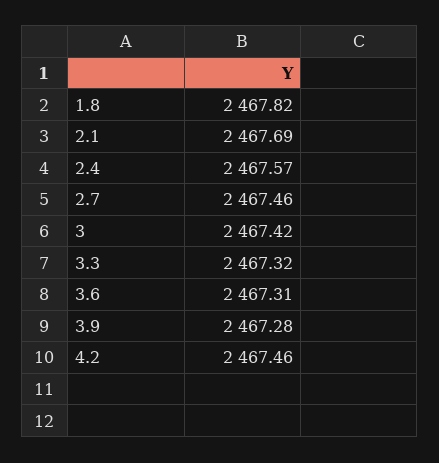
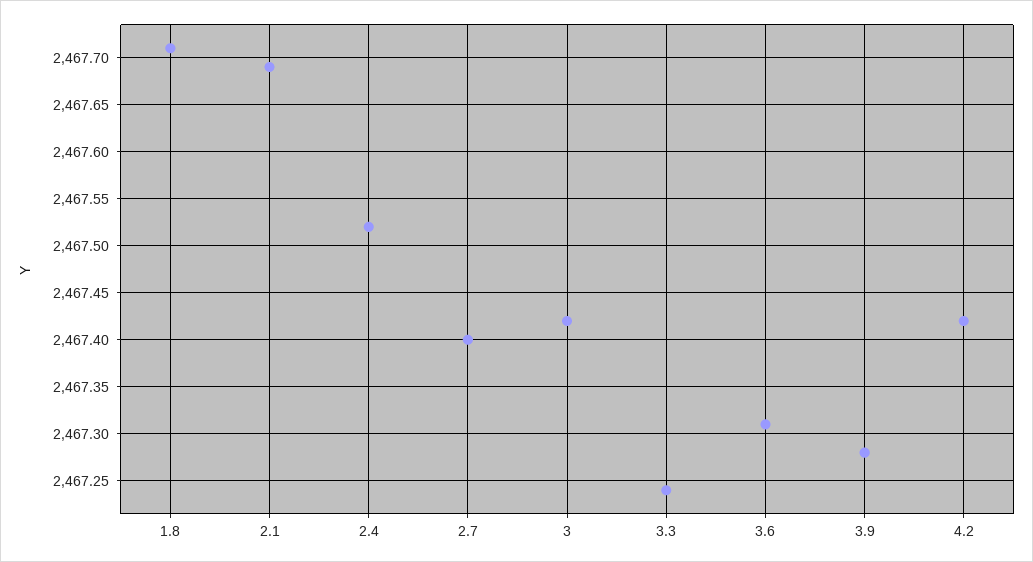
1.8: 2467.82 -> 2467.71
2.4: 2467.57 -> 2467.52
2.7: 2467.46 -> 2467.4
3.3: 2467.32 -> 2467.24
4.2: 2467.46 -> 2467.42

